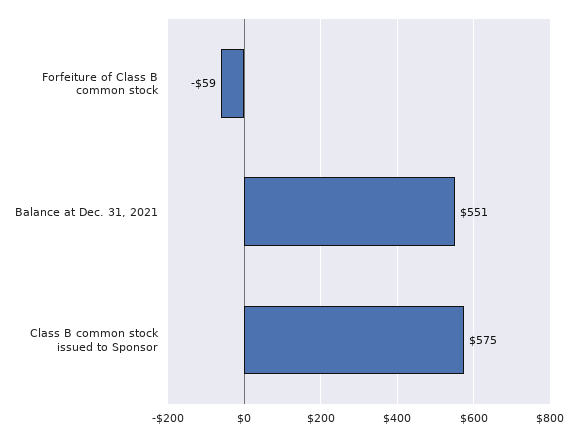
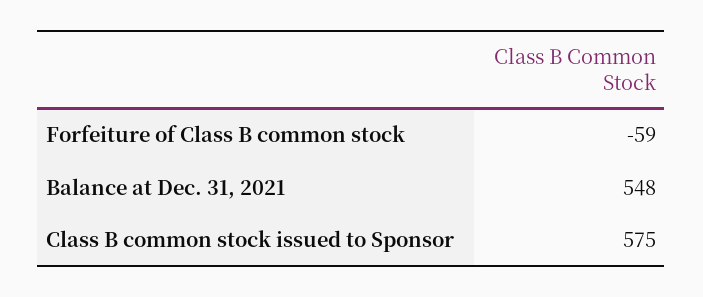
Balance at Dec. 31, 2021: 551 -> 548

